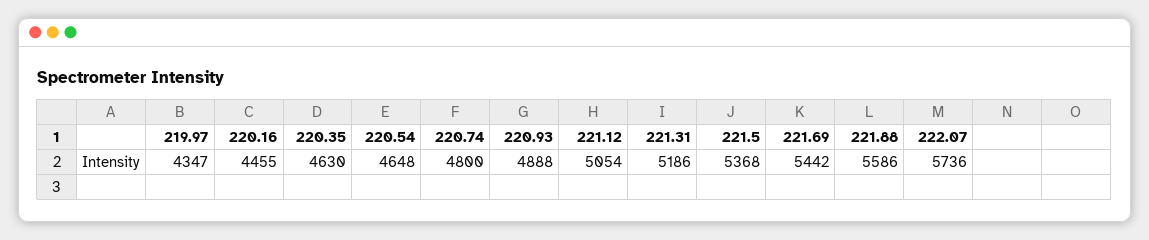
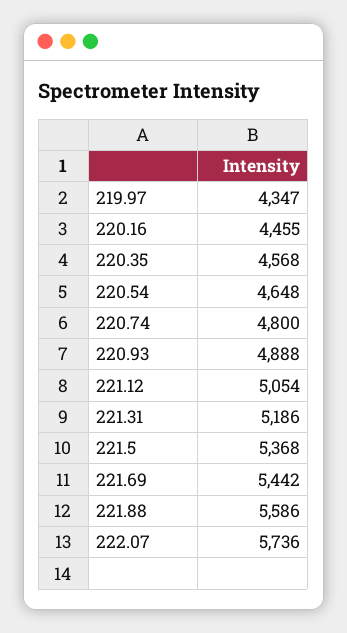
220.35: 4630 -> 4568

